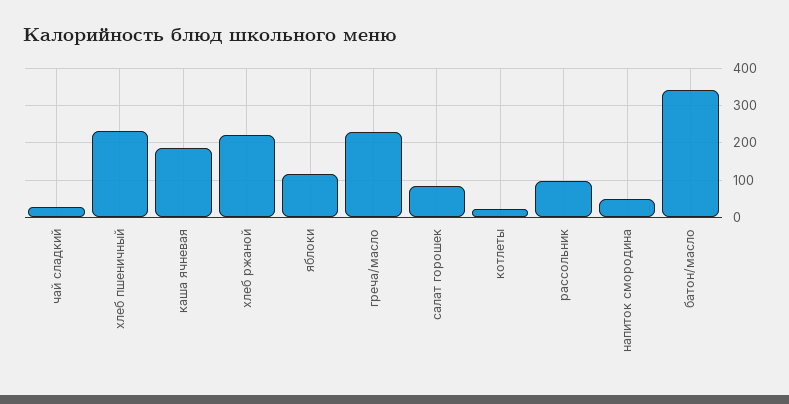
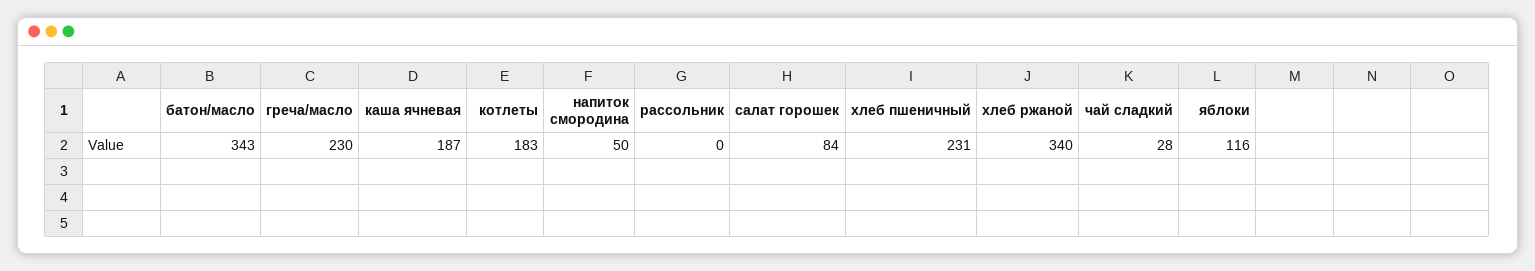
хлеб ржаной: 220 -> 340
котлеты: 20 -> 183
рассольник: 100 -> 0

